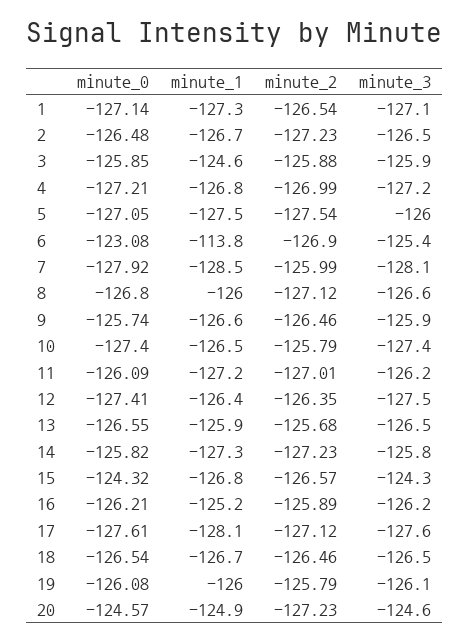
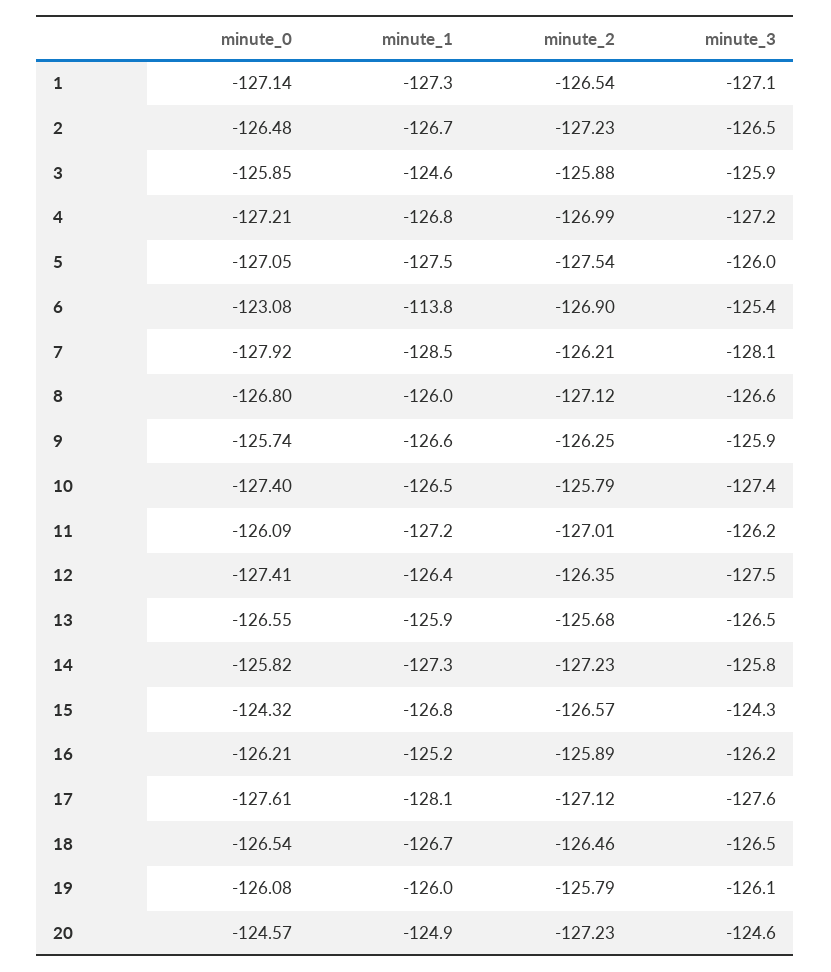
minute_2, 7: -125.99 -> -126.21
minute_2, 9: -126.46 -> -126.25

